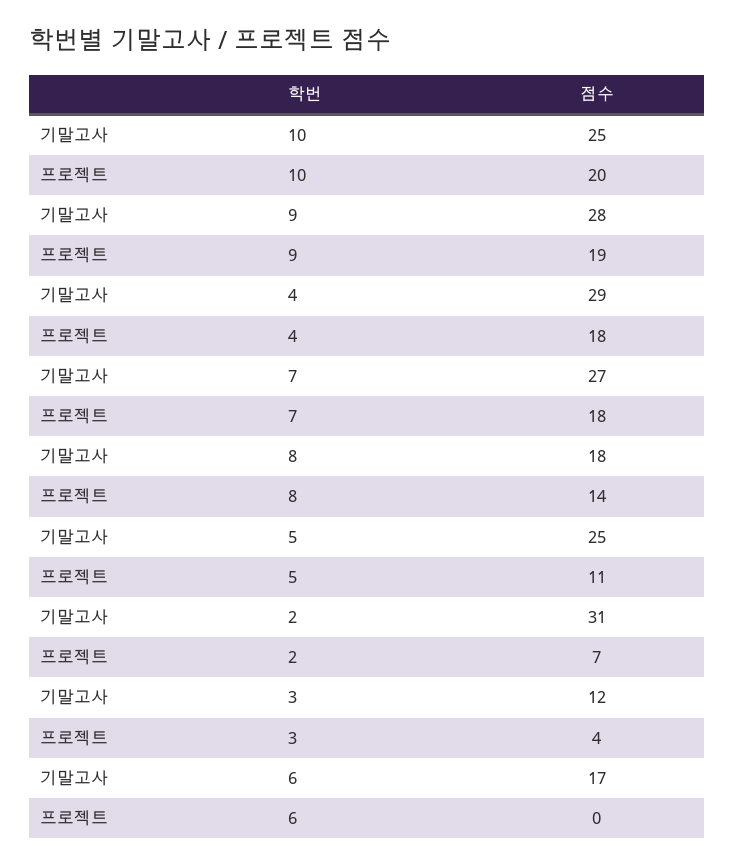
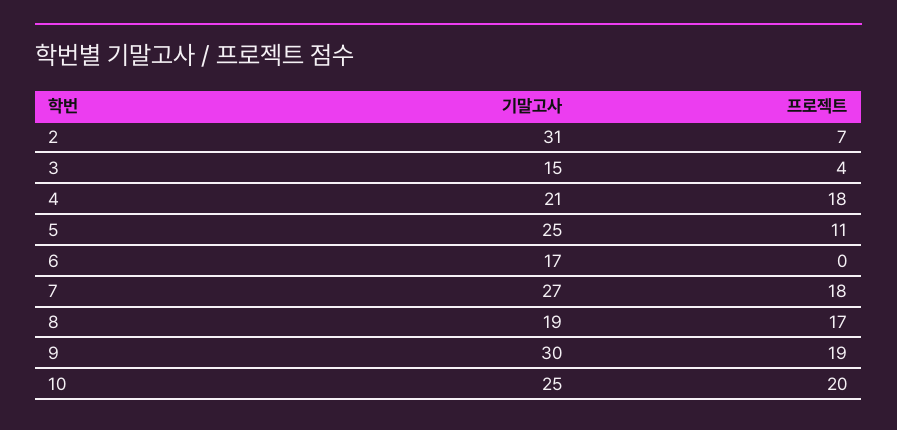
기말고사, 9: 28 -> 30
기말고사, 4: 29 -> 21
기말고사, 8: 18 -> 19
프로젝트, 8: 14 -> 17
기말고사, 3: 12 -> 15

